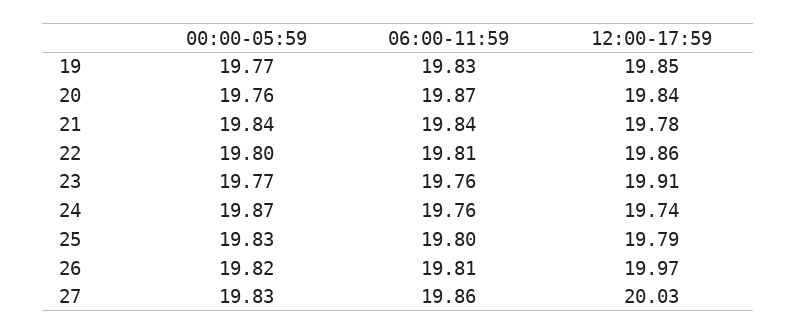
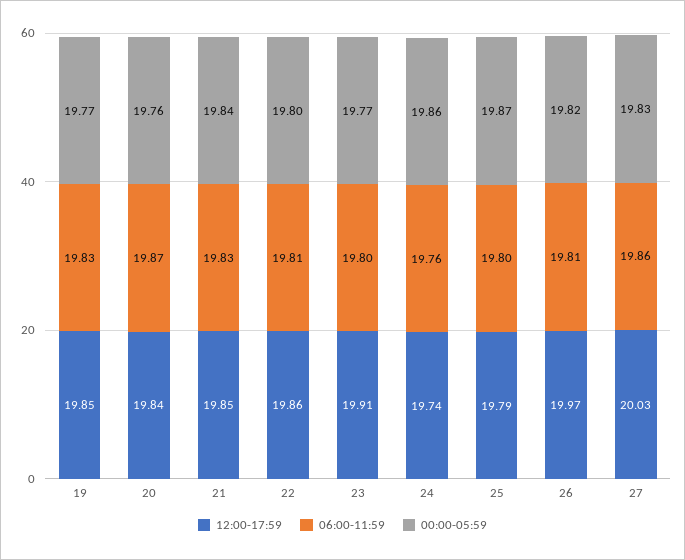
06:00-11:59, 21: 19.84 -> 19.83
12:00-17:59, 21: 19.78 -> 19.85
06:00-11:59, 23: 19.76 -> 19.8
00:00-05:59, 24: 19.87 -> 19.86
00:00-05:59, 25: 19.83 -> 19.87

